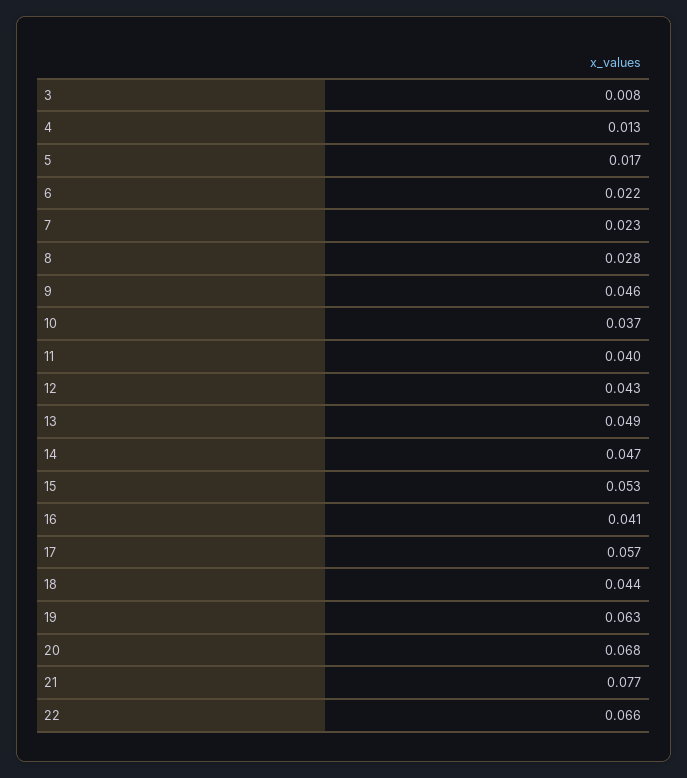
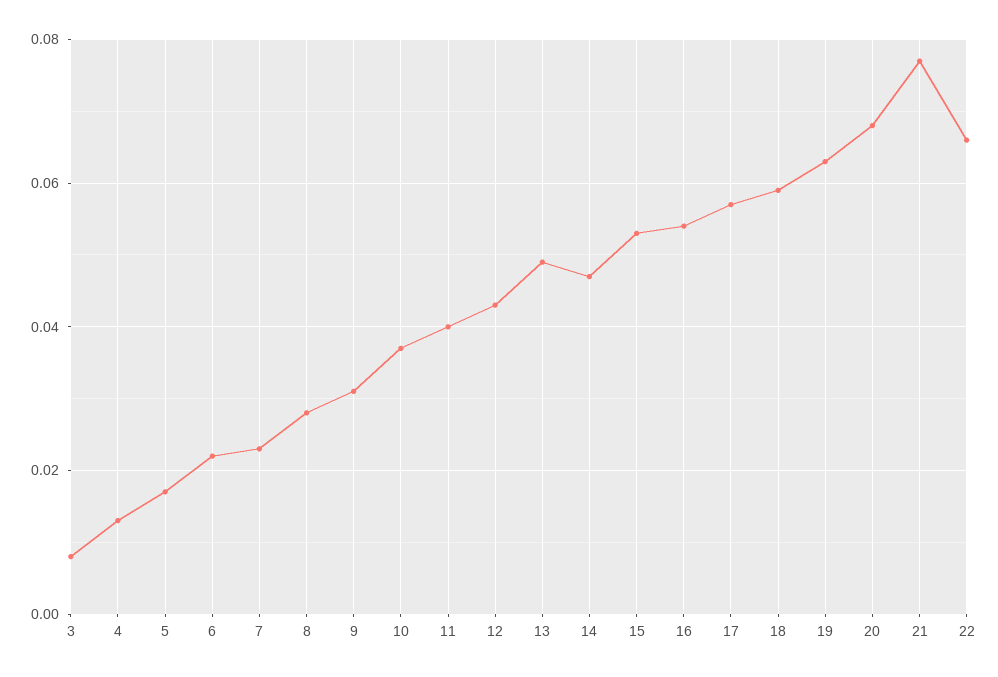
9: 0.046 -> 0.03
16: 0.041 -> 0.055
18: 0.044 -> 0.06

